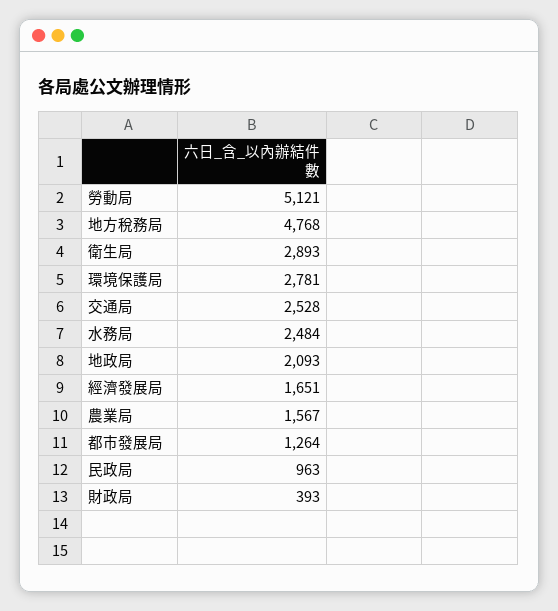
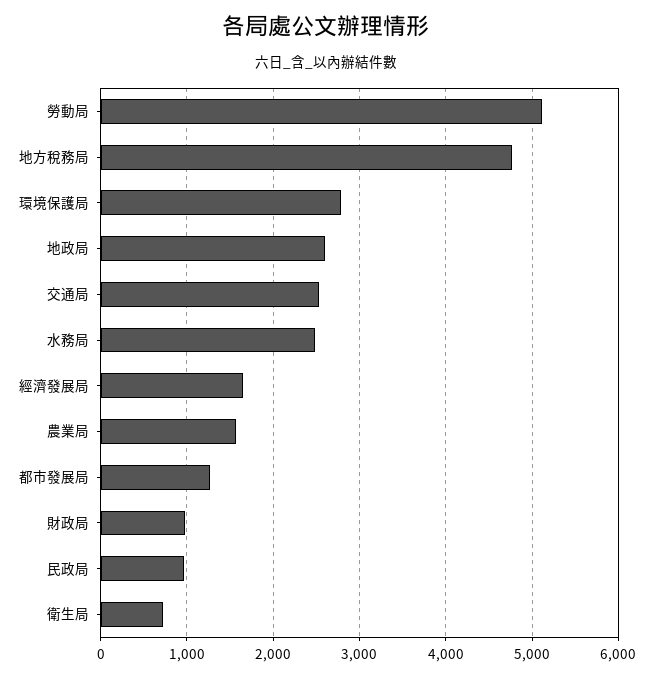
衛生局: 2893 -> 700
地政局: 2093 -> 2600
財政局: 393 -> 1000

